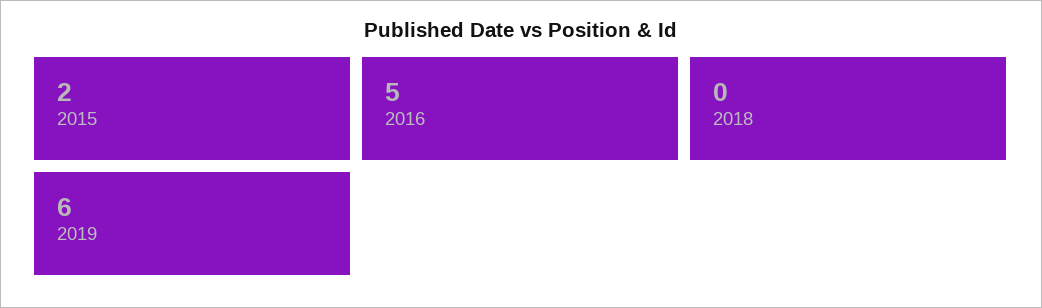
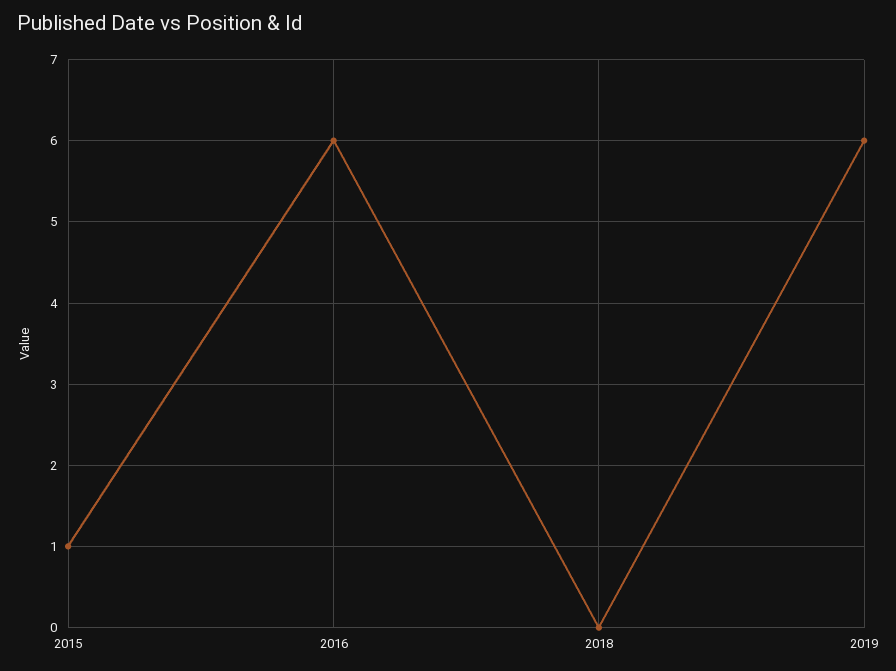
2015: 2 -> 1
2016: 5 -> 6

